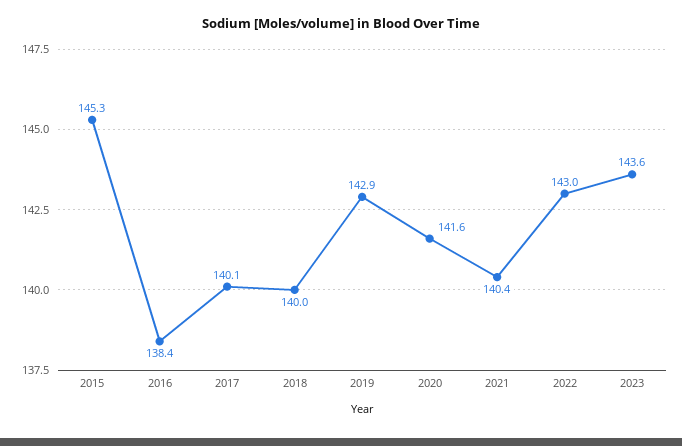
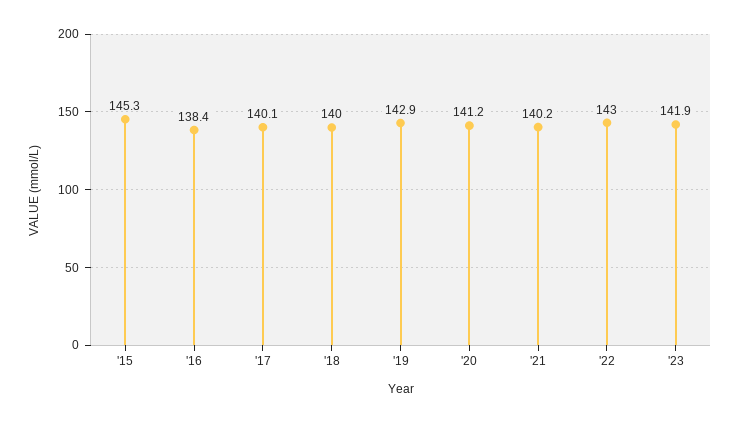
2020: 141.6 -> 141.2
2021: 140.4 -> 140.2
2023: 143.6 -> 141.9

